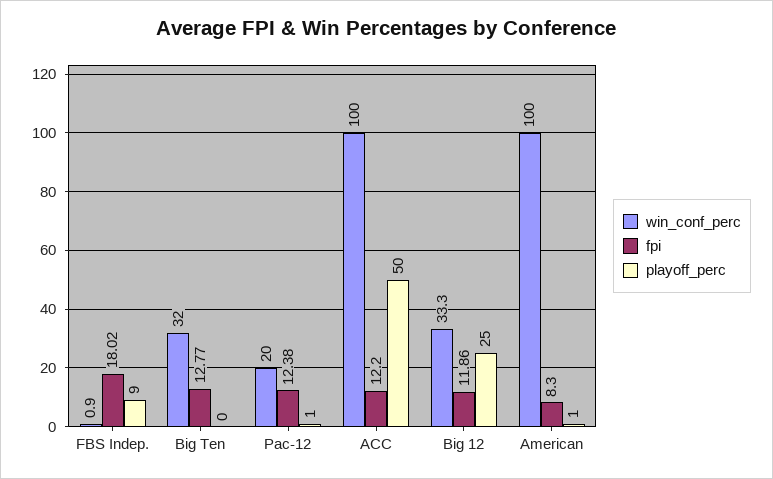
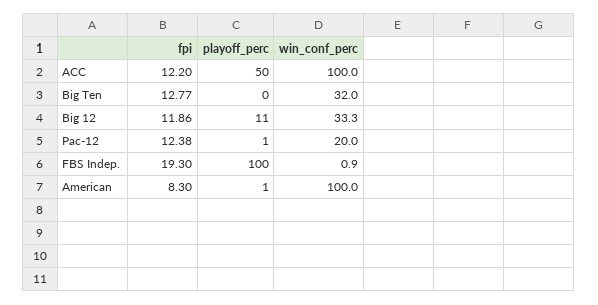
fpi, FBS Indep.: 18.02 -> 19.3
playoff_perc, FBS Indep.: 9 -> 100
playoff_perc, Big 12: 25 -> 11

